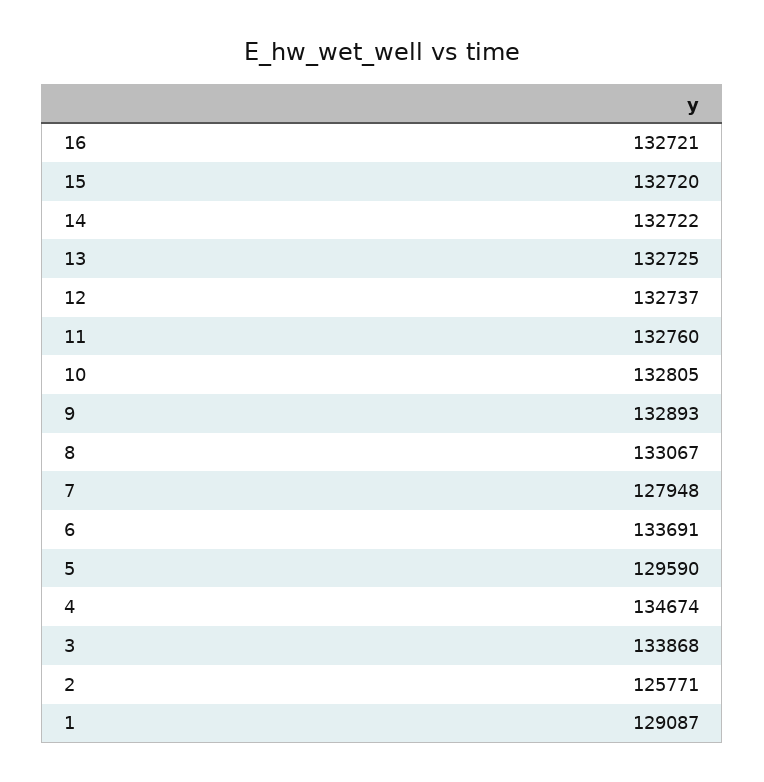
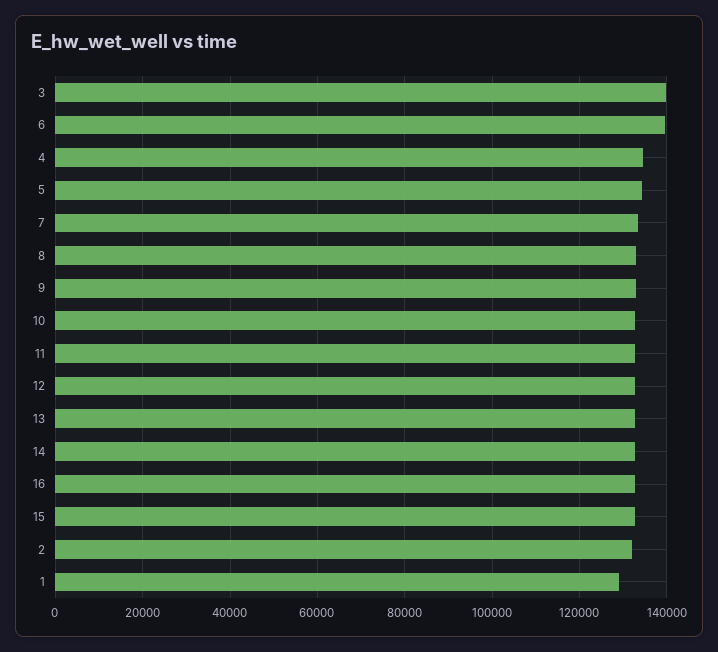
7: 127948 -> 134000
6: 133691 -> 140000
5: 129590 -> 134000
3: 133868 -> 140000
2: 125771 -> 132000

